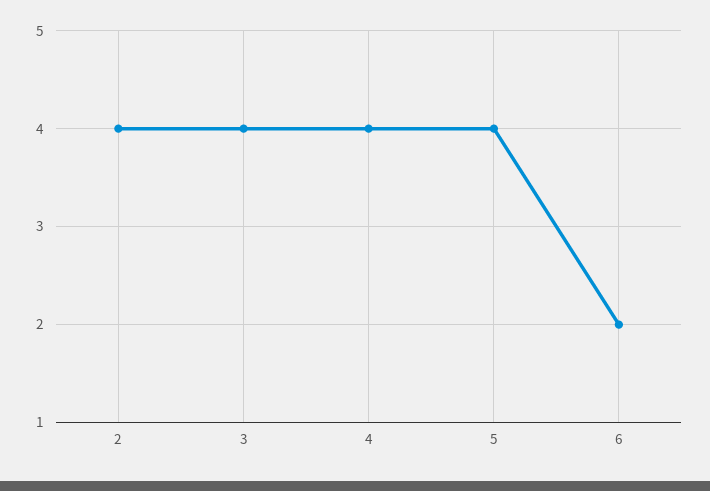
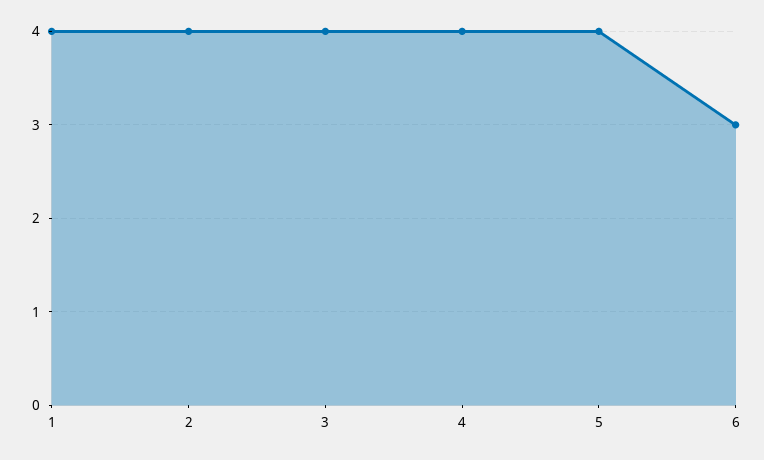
6: 2 -> 3
1: none -> 4

